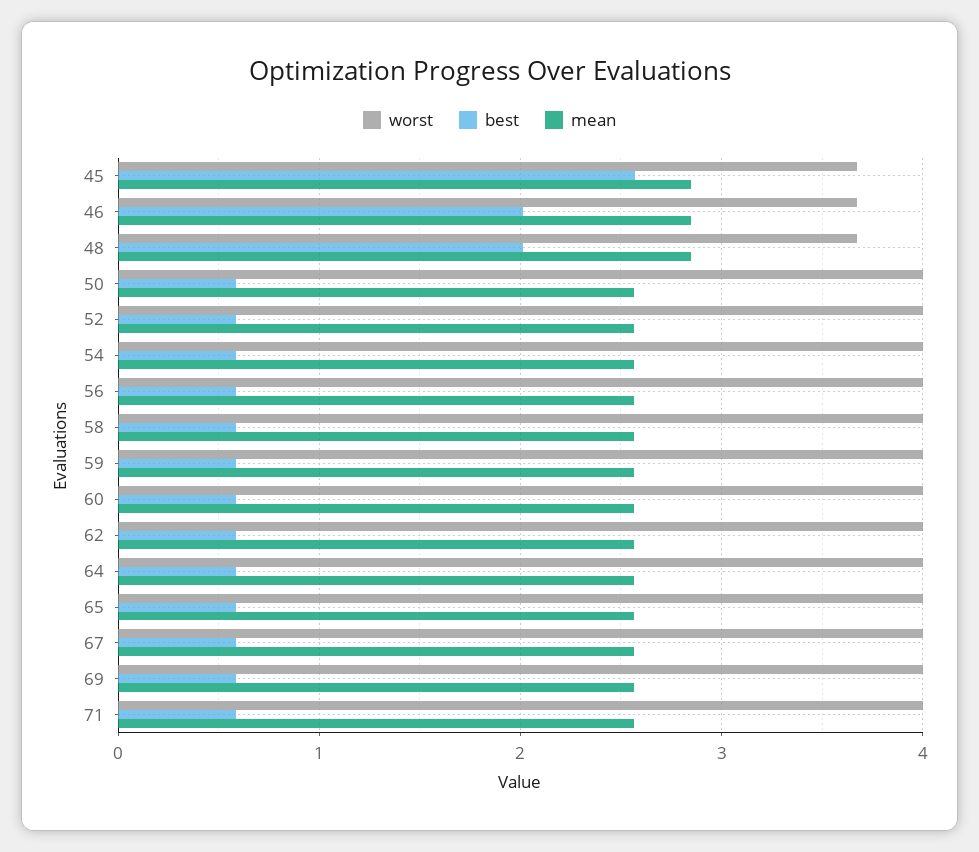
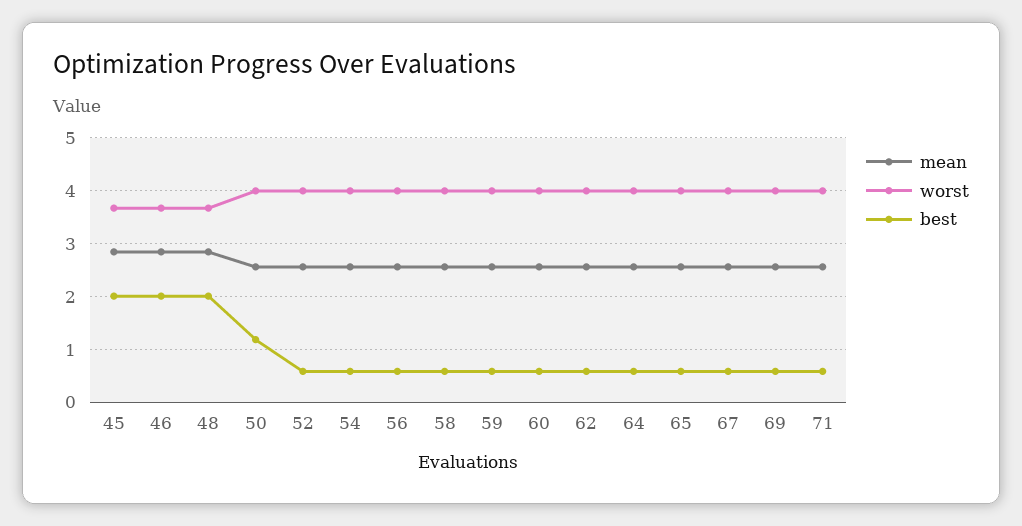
best, 45: 2.6 -> 2
best, 50: 0.6 -> 1.2

